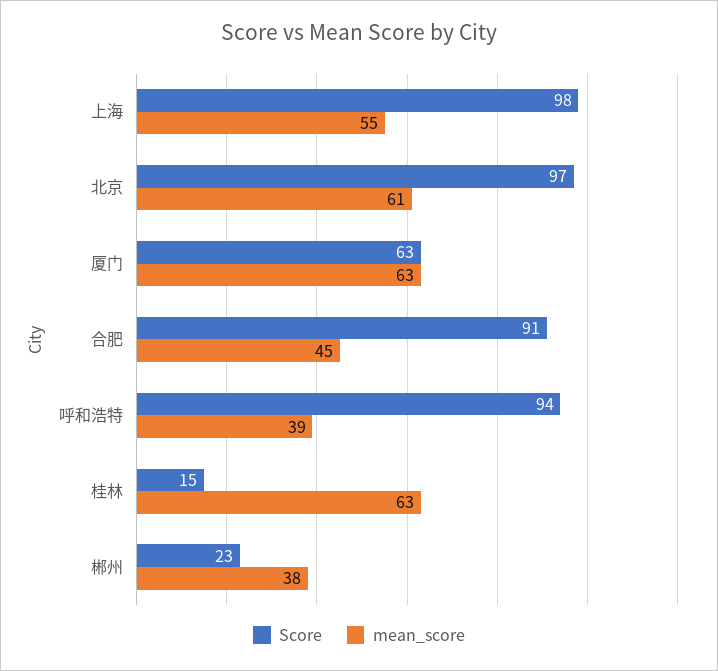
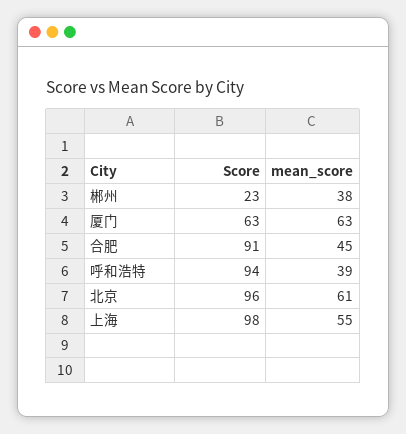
Score, 北京: 97 -> 96
Score, 桂林: 15 -> none
mean_score, 桂林: 63 -> none

